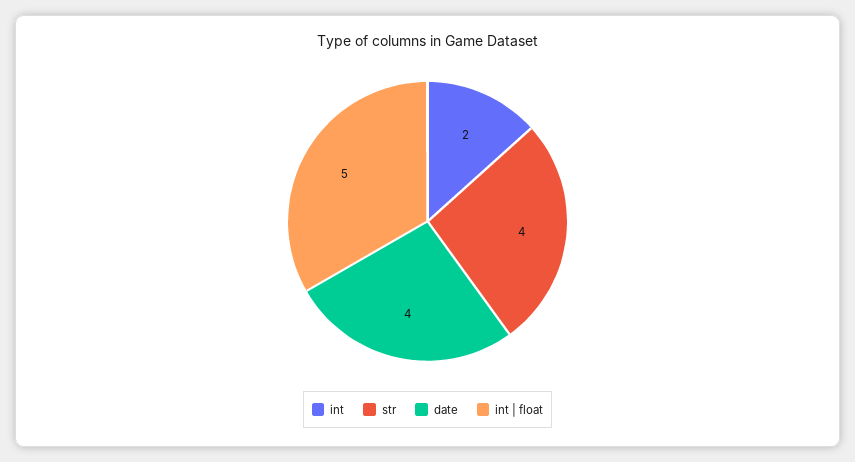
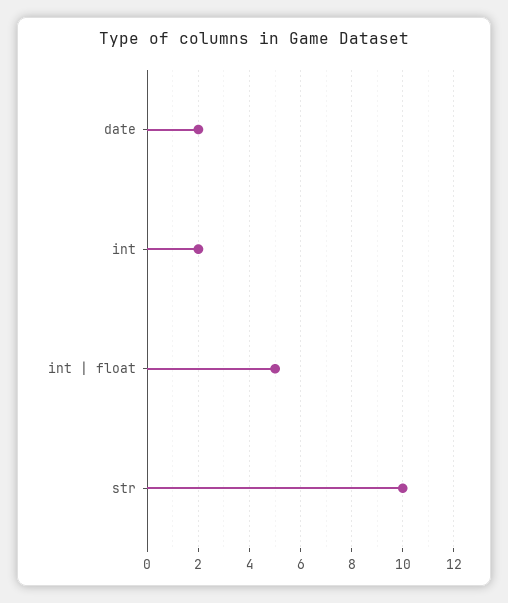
str: 4 -> 10
date: 4 -> 2

